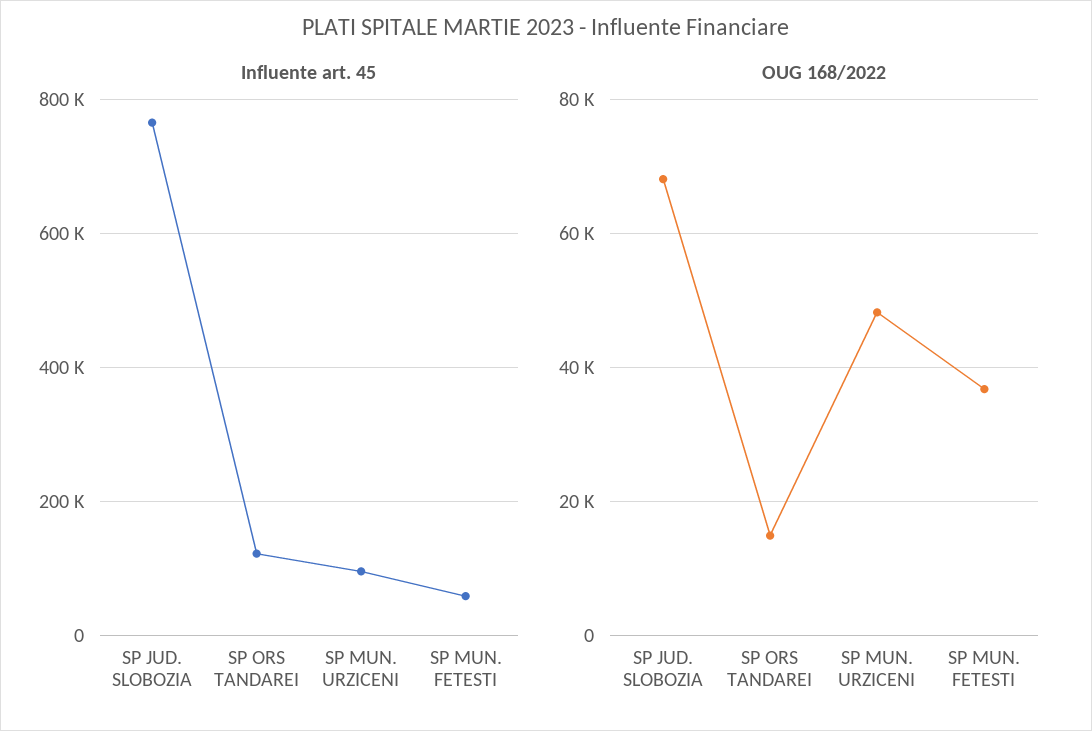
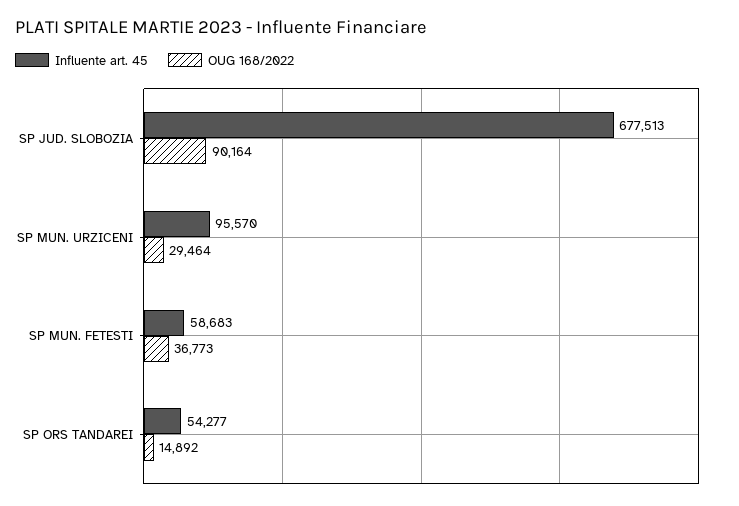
Influente art. 45, SP JUD. SLOBOZIA: 760000 -> 677513
Influente art. 45, SP ORS TANDAREI: 120000 -> 54277
OUG 168/2022, SP JUD. SLOBOZIA: 68000 -> 90164
OUG 168/2022, SP MUN. URZICENI: 48000 -> 29464

